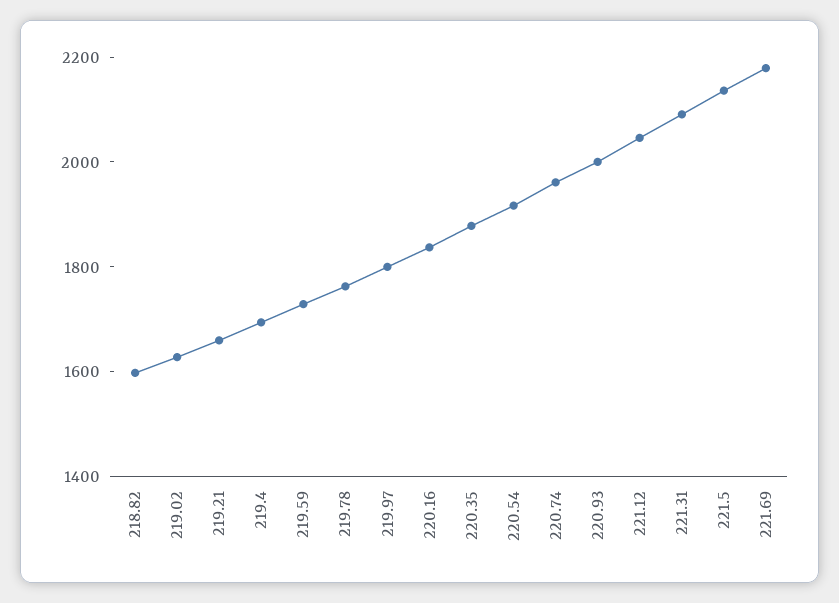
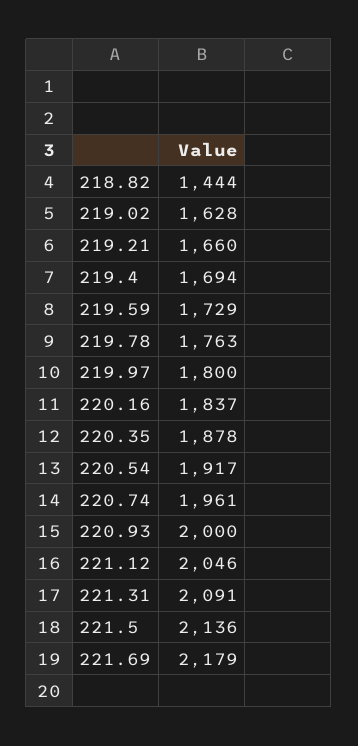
218.82: 1600 -> 1444

